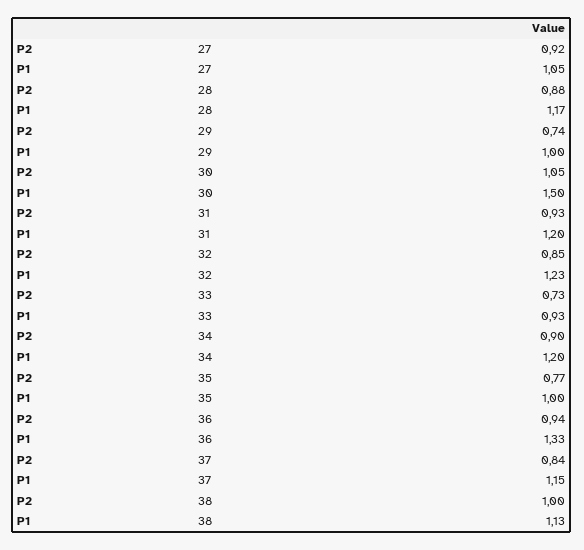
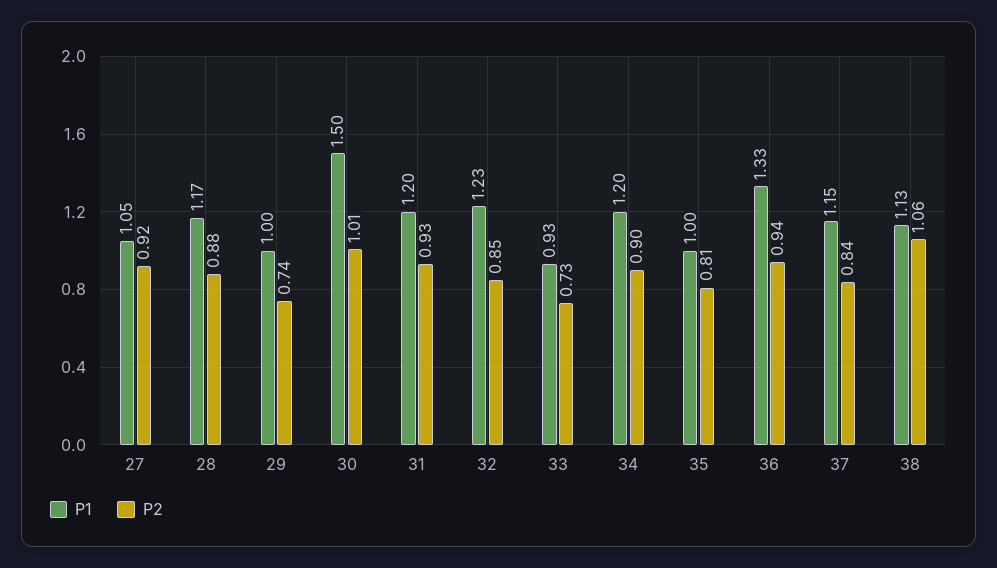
P2, 30: 1.05 -> 1.01
P2, 35: 0.77 -> 0.81
P2, 38: 1 -> 1.06

